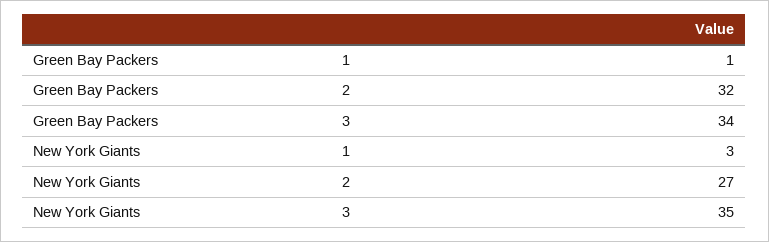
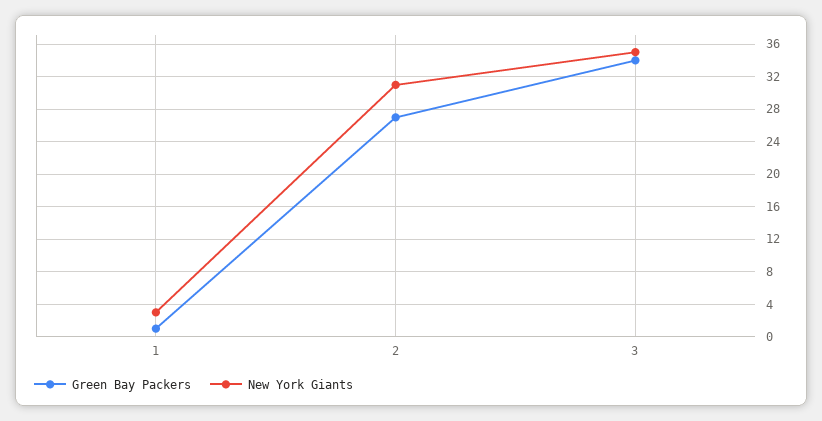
Green Bay Packers, 2: 32 -> 27
New York Giants, 2: 27 -> 31

